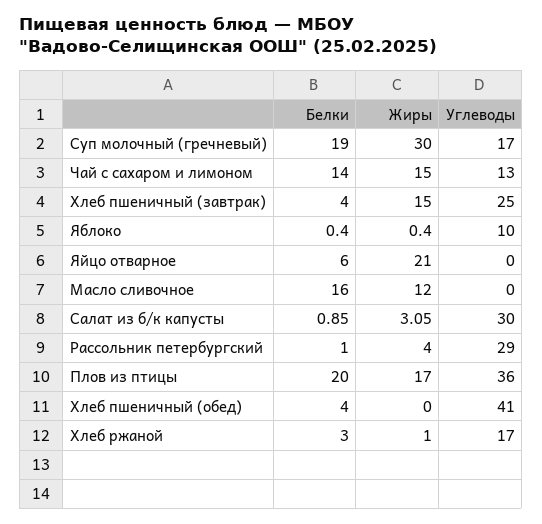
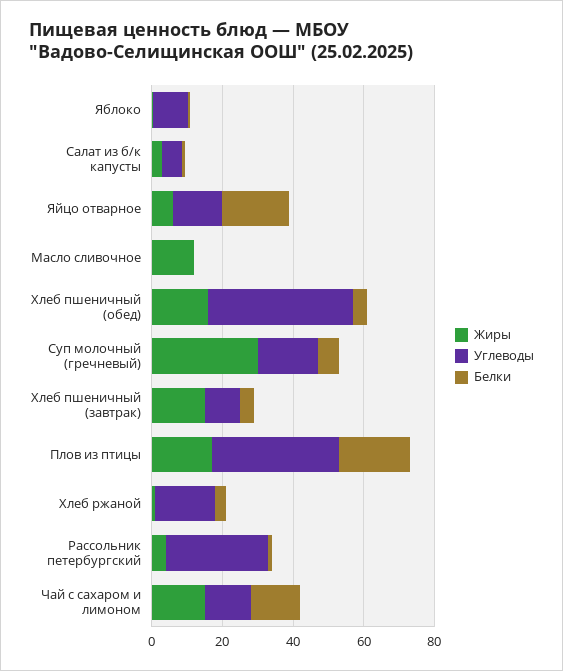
Белки, Суп молочный (гречневый): 19 -> 5
Углеводы, Хлеб пшеничный (завтрак): 25 -> 10
Белки, Яйцо отварное: 6 -> 20
Жиры, Яйцо отварное: 21 -> 5
Углеводы, Яйцо отварное: 0 -> 15
Белки, Масло сливочное: 16 -> 0
Углеводы, Салат из б/к капусты: 30 -> 5
Жиры, Хлеб пшеничный (обед): 0 -> 15

